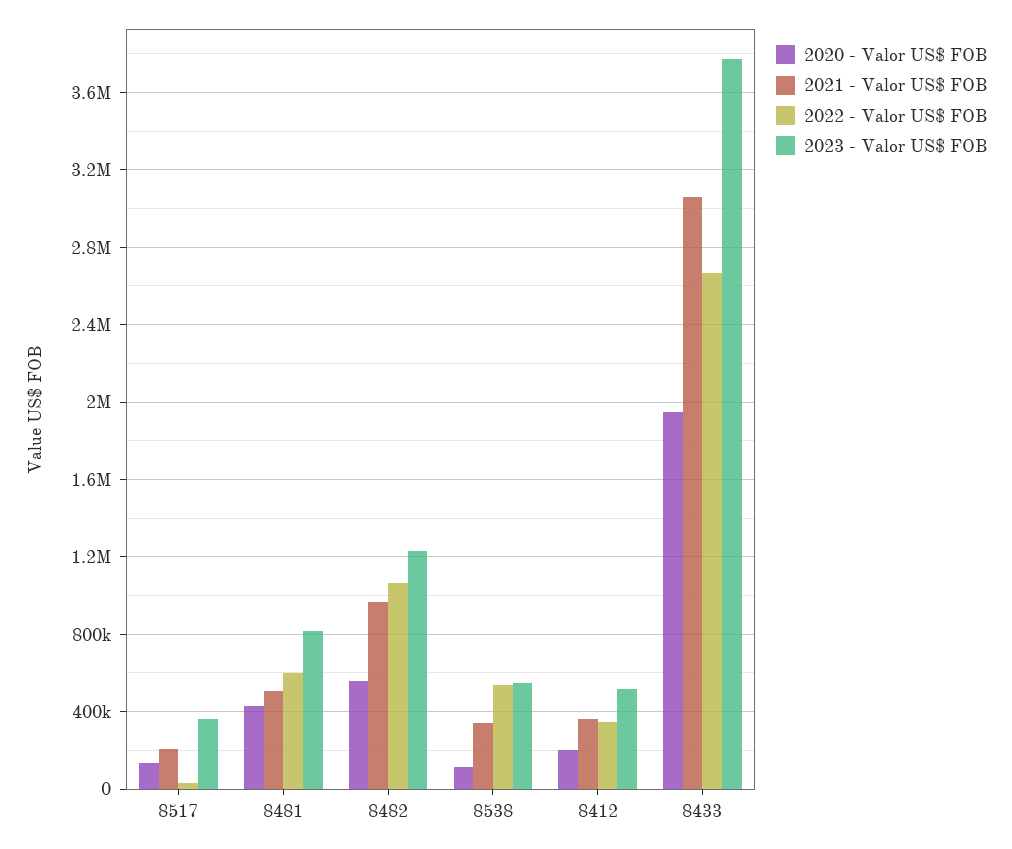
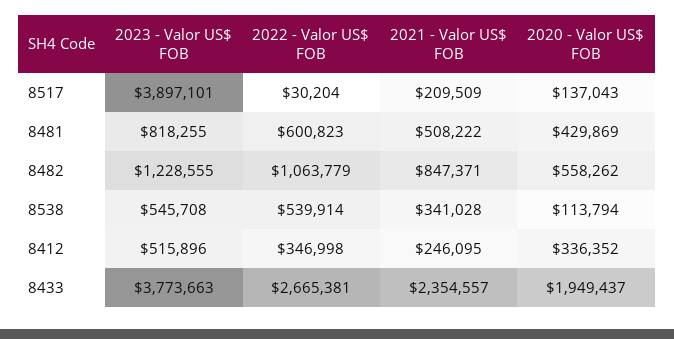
2023 - Valor US$ FOB, 8517: 350000 -> 3897101
2021 - Valor US$ FOB, 8482: 950000 -> 847371
2020 - Valor US$ FOB, 8412: 200000 -> 336352
2021 - Valor US$ FOB, 8412: 350000 -> 246095
2021 - Valor US$ FOB, 8433: 3050000 -> 2354557

